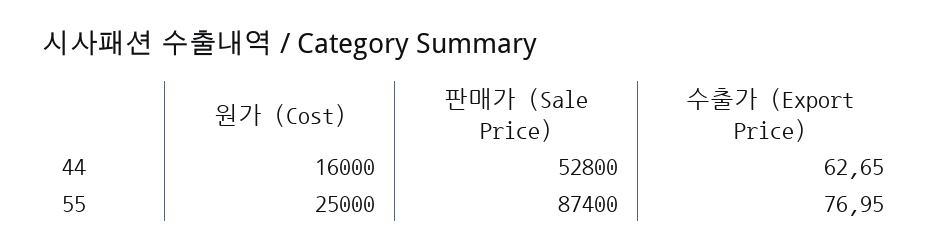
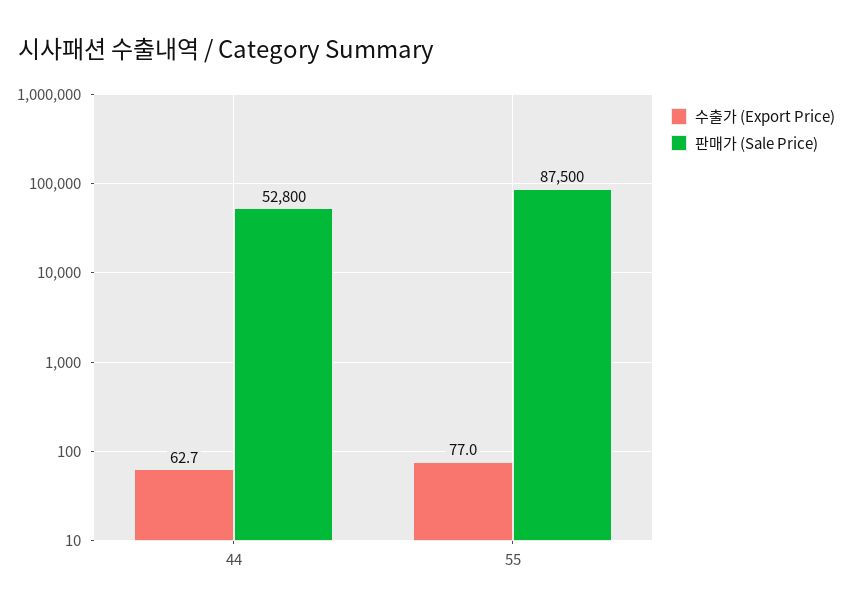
원가 (Cost), 44: 16000 -> none
원가 (Cost), 55: 25000 -> none
판매가 (Sale Price), 55: 87400 -> 87500

